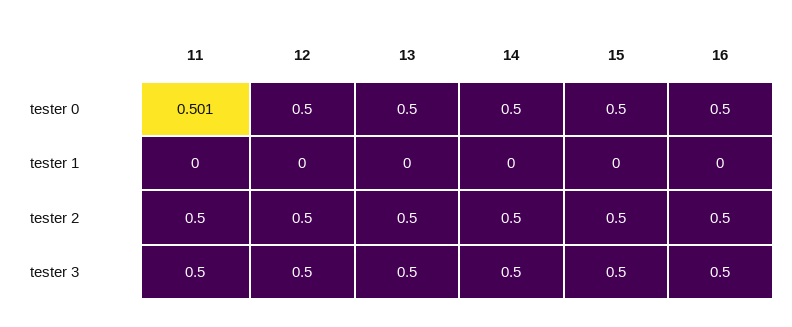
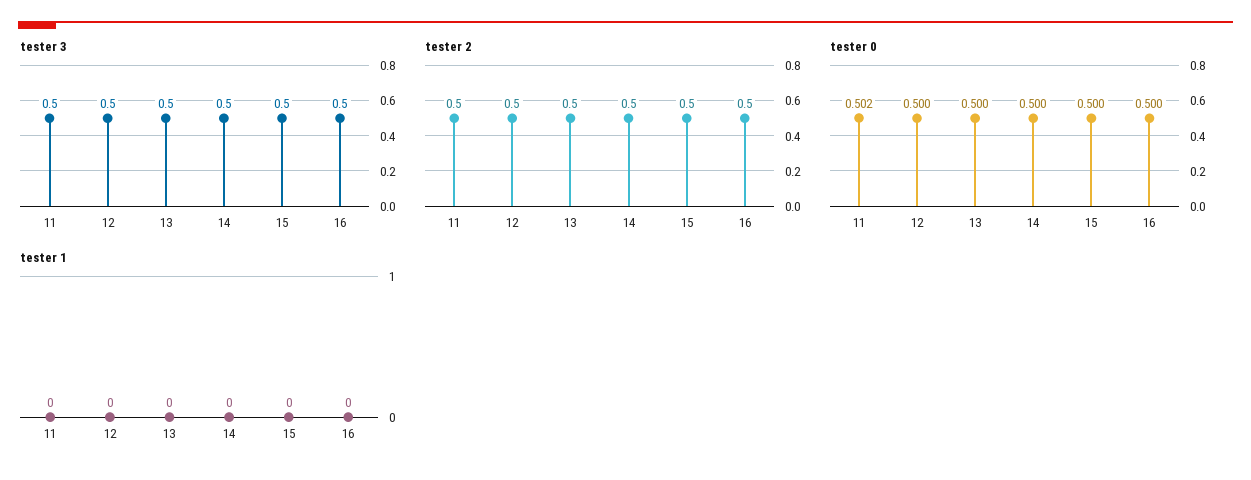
tester 0, 11: 0.501 -> 0.502

